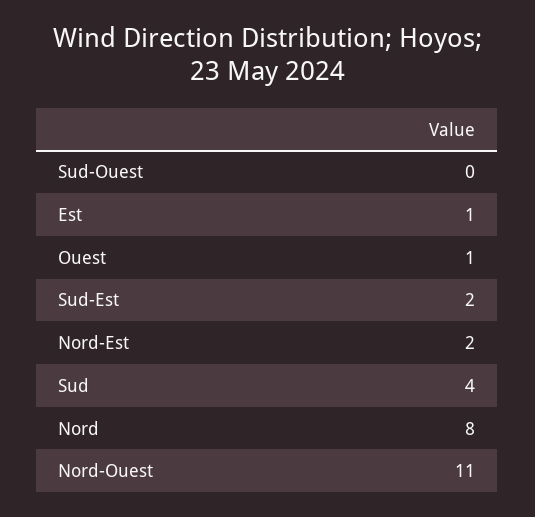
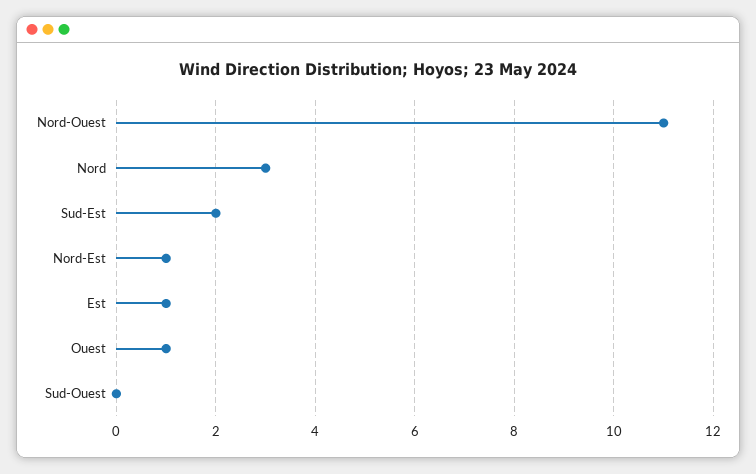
Nord-Est: 2 -> 1
Sud: 4 -> none
Nord: 8 -> 3

